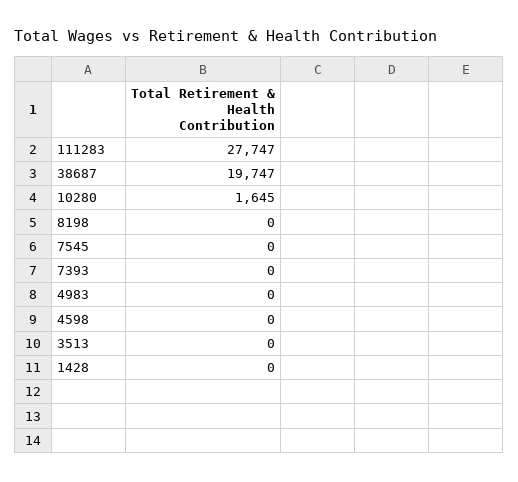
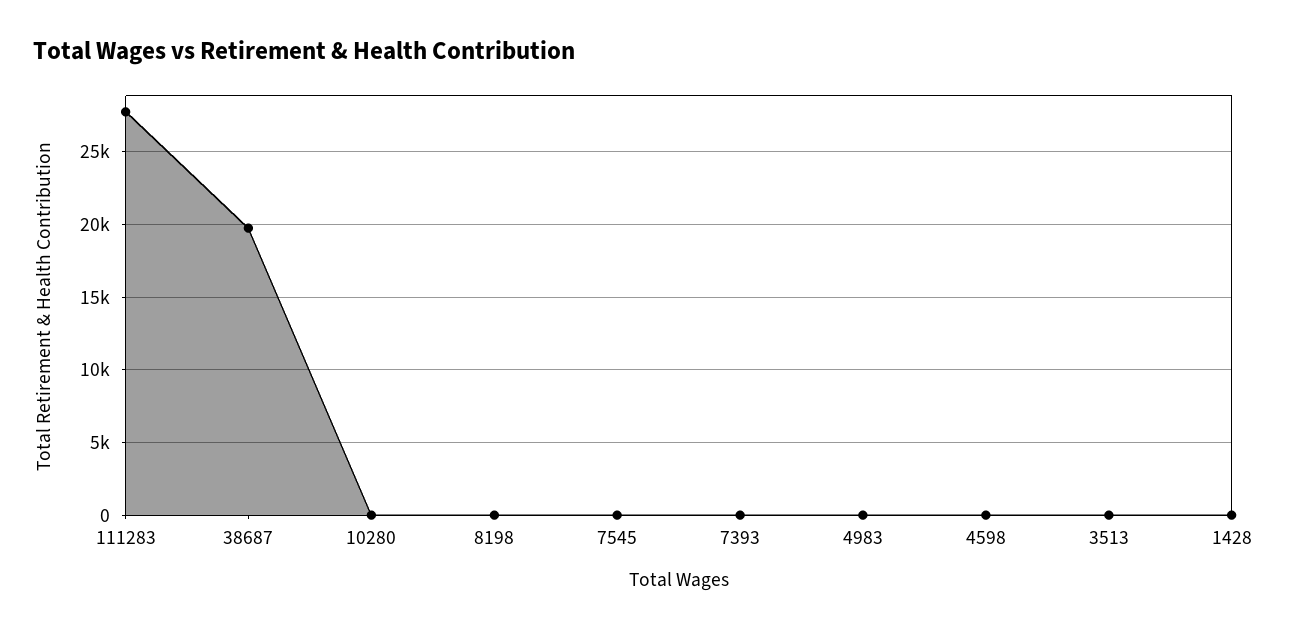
10280: 1645 -> 0

